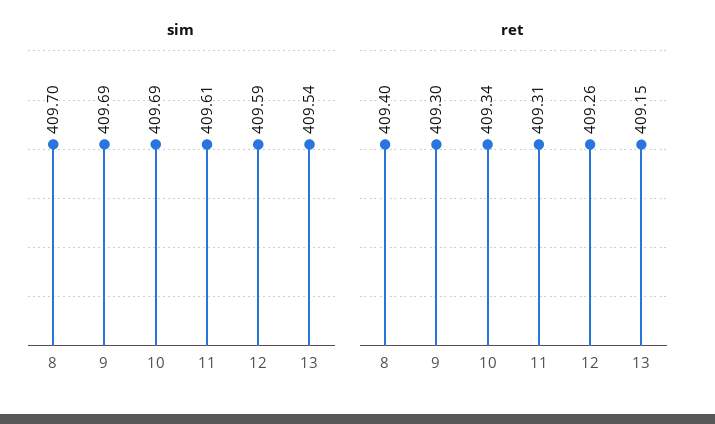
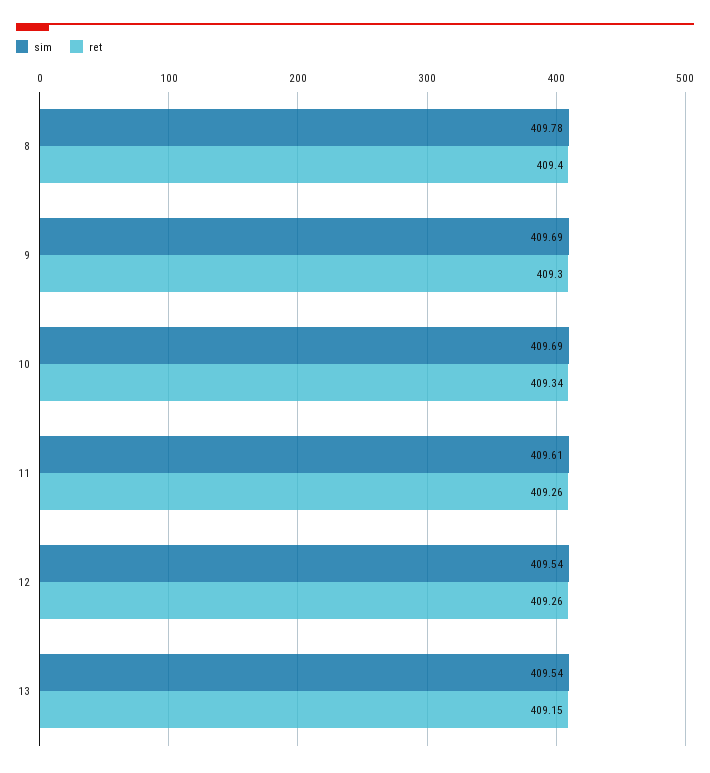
sim, 8: 409.7 -> 409.78
sim, 12: 409.59 -> 409.54
ret, 11: 409.31 -> 409.26

